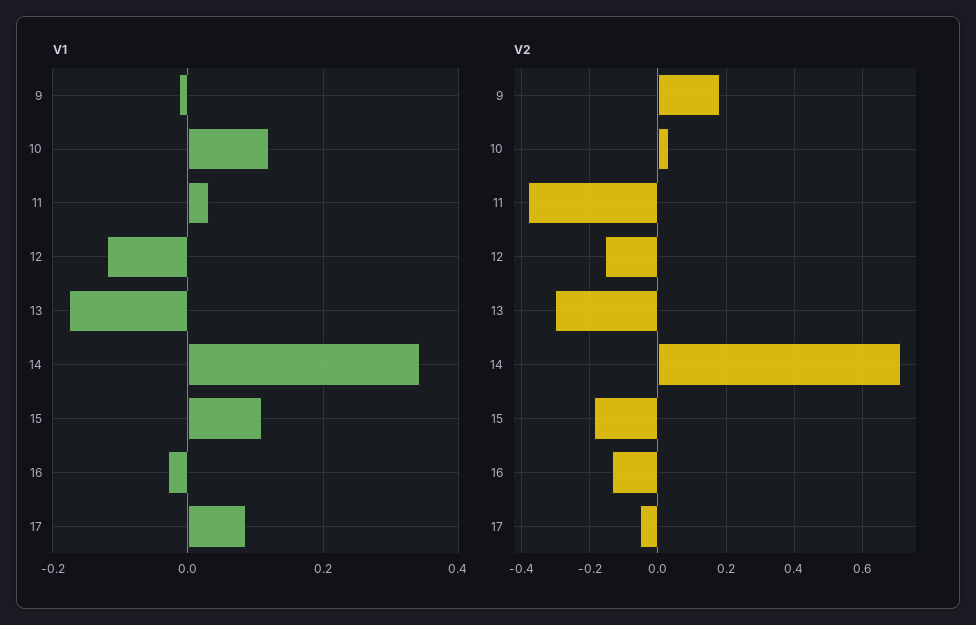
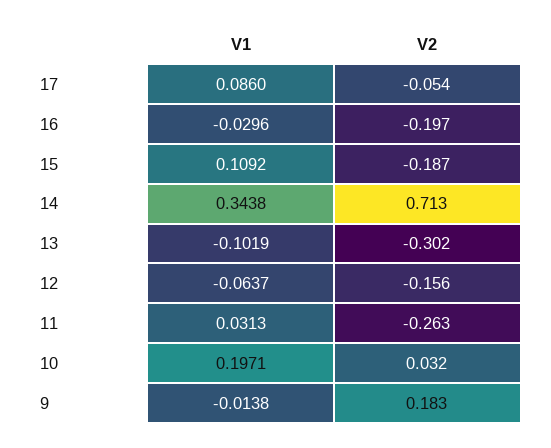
V1, 10: 0.12 -> 0.1971
V1, 12: -0.12 -> -0.0637
V1, 13: -0.18 -> -0.1019
V2, 11: -0.38 -> -0.263
V2, 16: -0.14 -> -0.197

